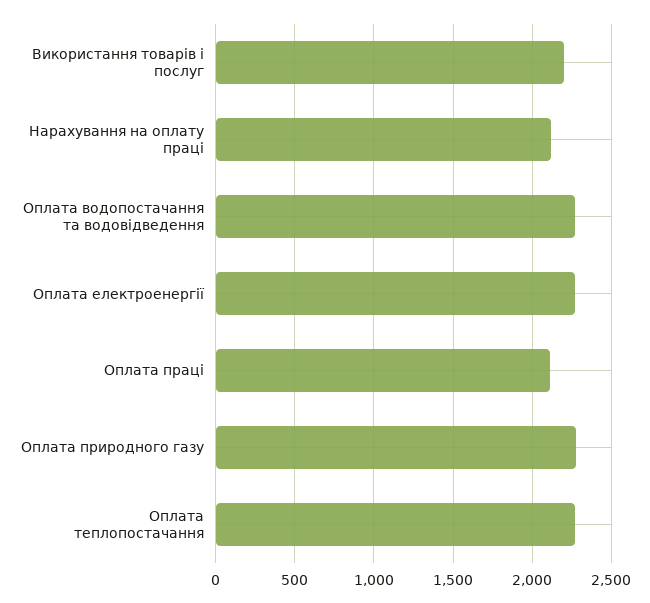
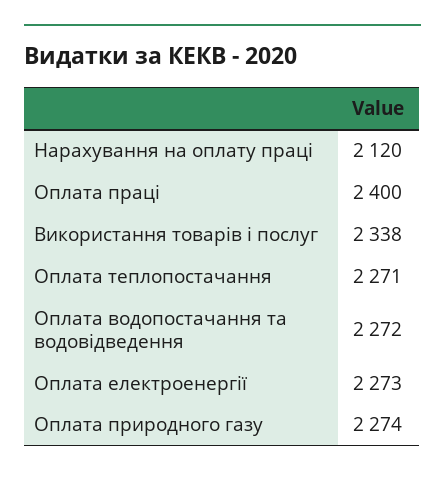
Використання товарів і послуг: 2200 -> 2338
Оплата праці: 2100 -> 2400

